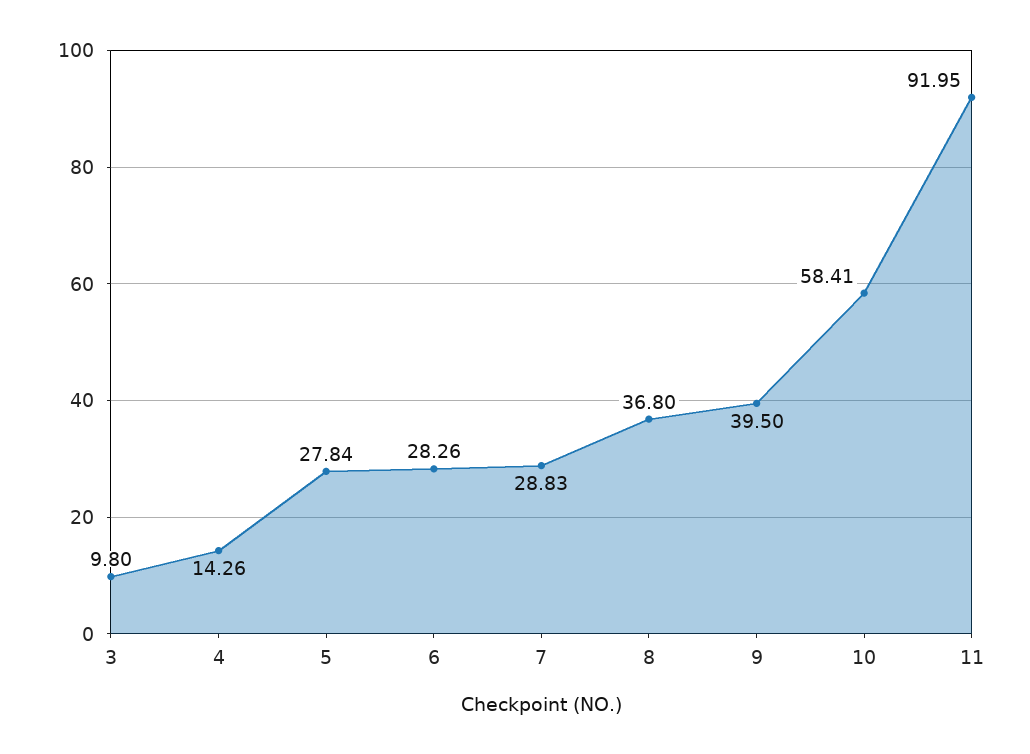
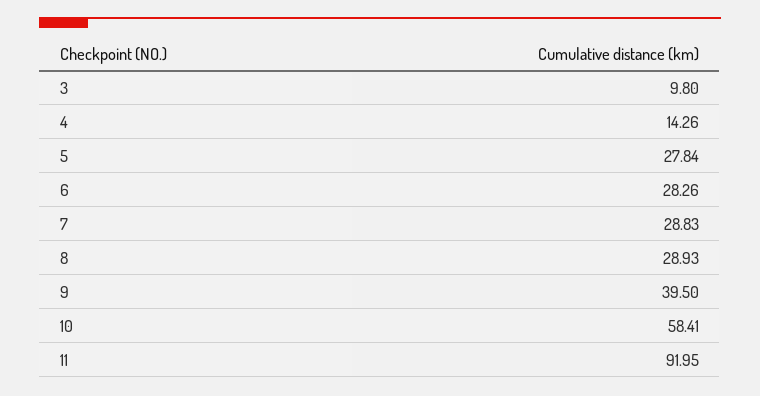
8: 36.8 -> 28.93

